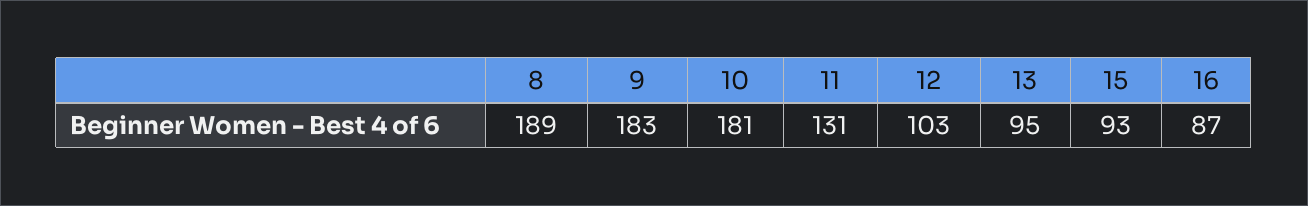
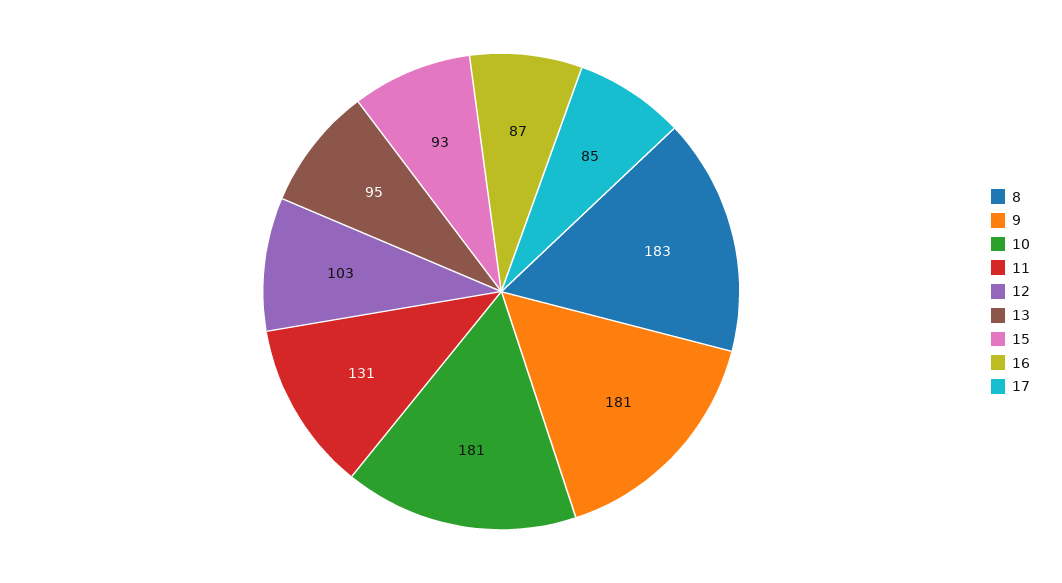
8: 189 -> 183
9: 183 -> 181
17: none -> 85

